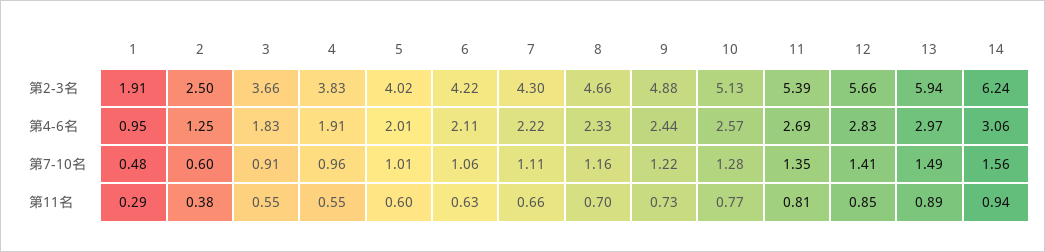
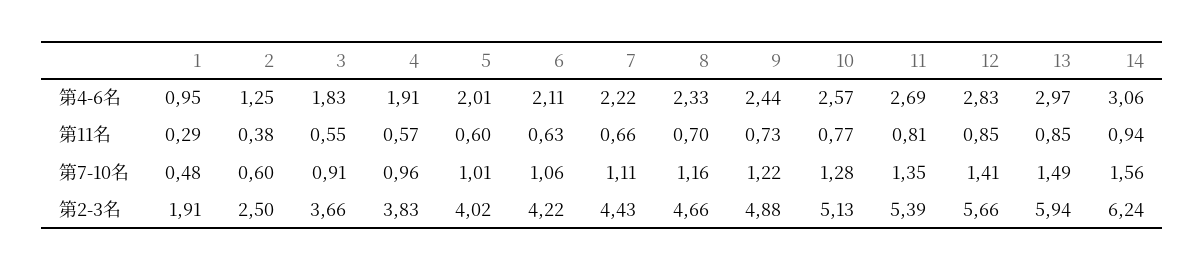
7, 第2-3名: 4.3 -> 4.43
4, 第11名: 0.55 -> 0.57
13, 第11名: 0.89 -> 0.85

